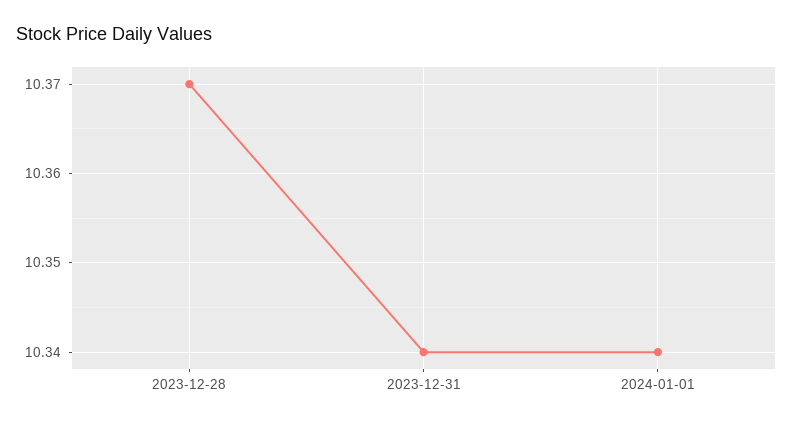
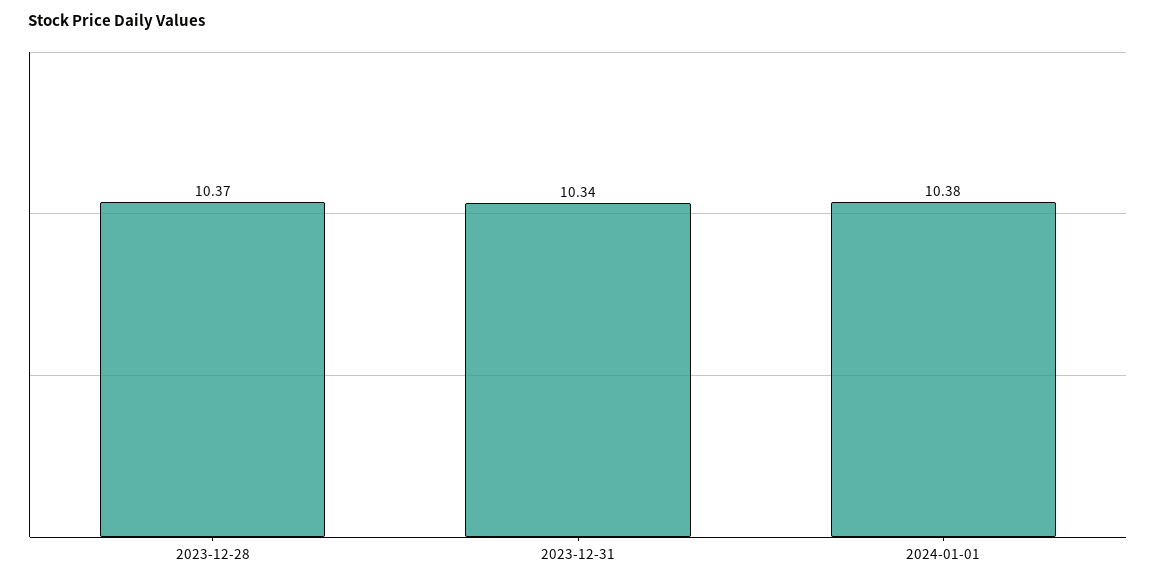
2024-01-01: 10.34 -> 10.38

